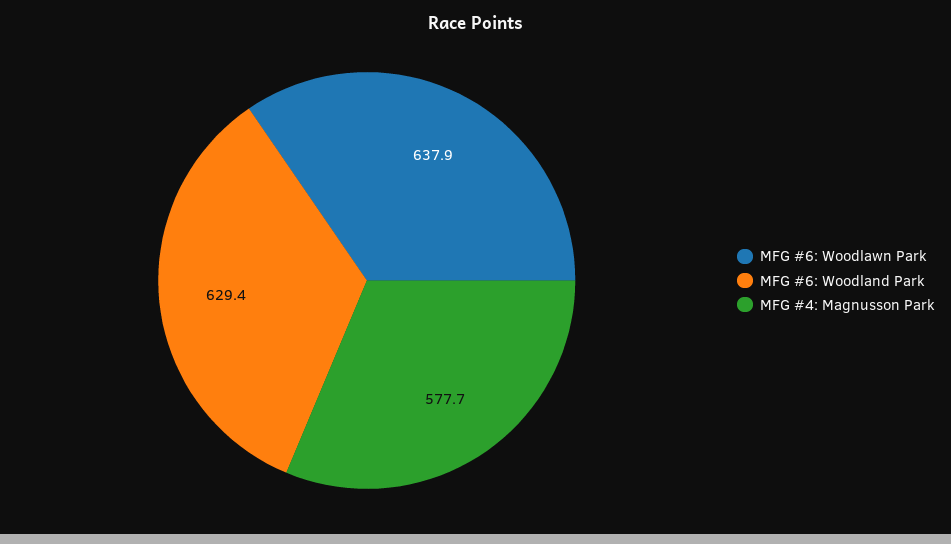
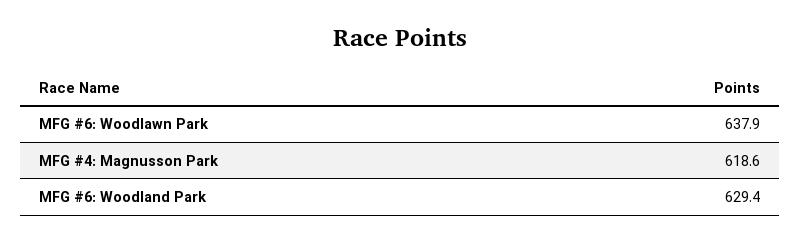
MFG #4: Magnusson Park: 577.7 -> 618.6

